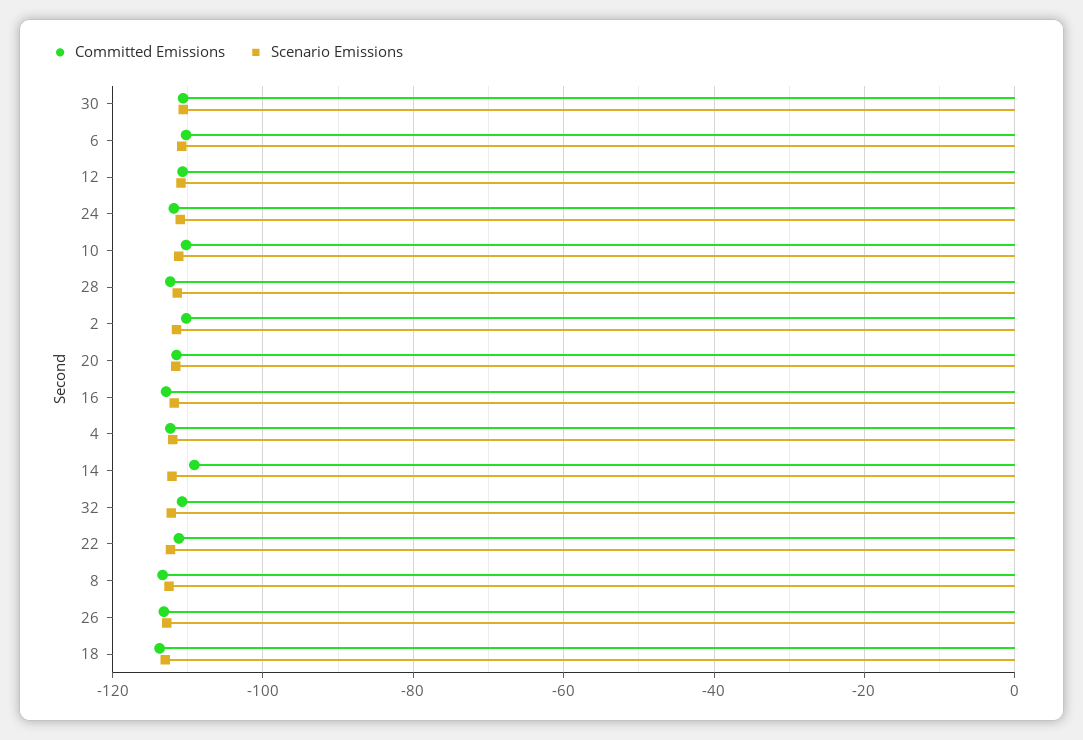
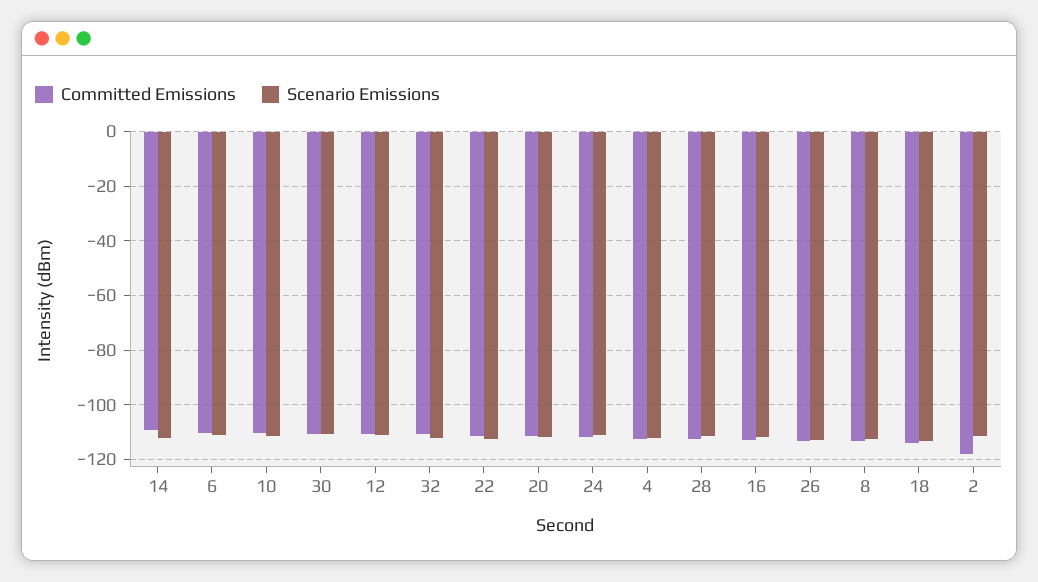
Committed Emissions, 2: -110 -> -117.5

